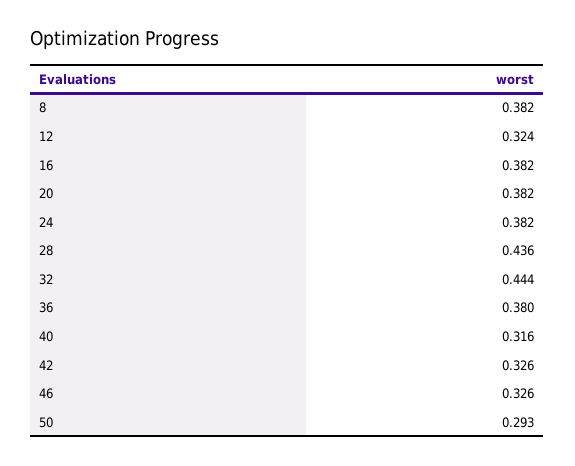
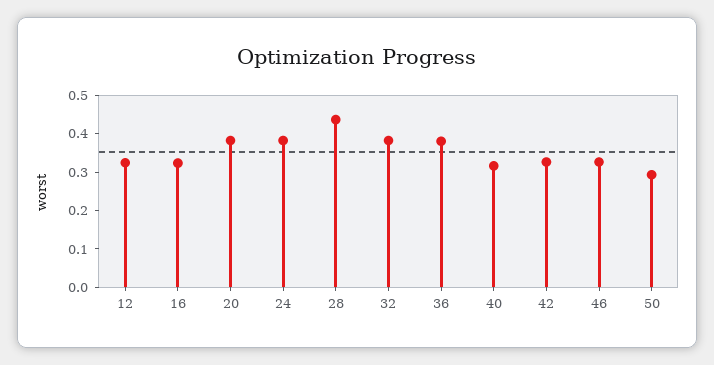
8: 0.382 -> none
16: 0.382 -> 0.325
32: 0.444 -> 0.375

